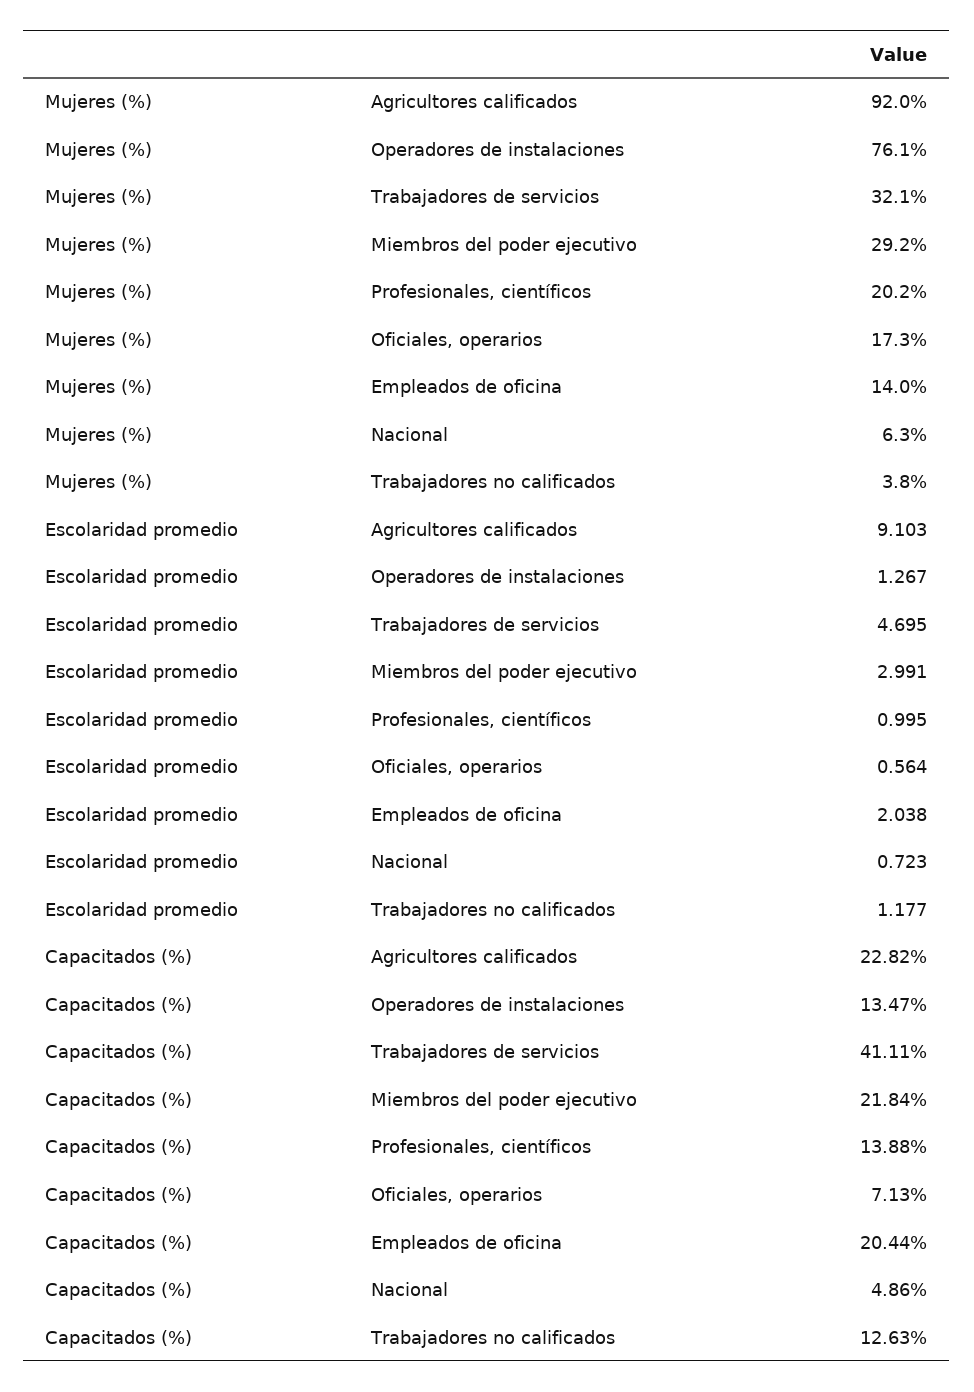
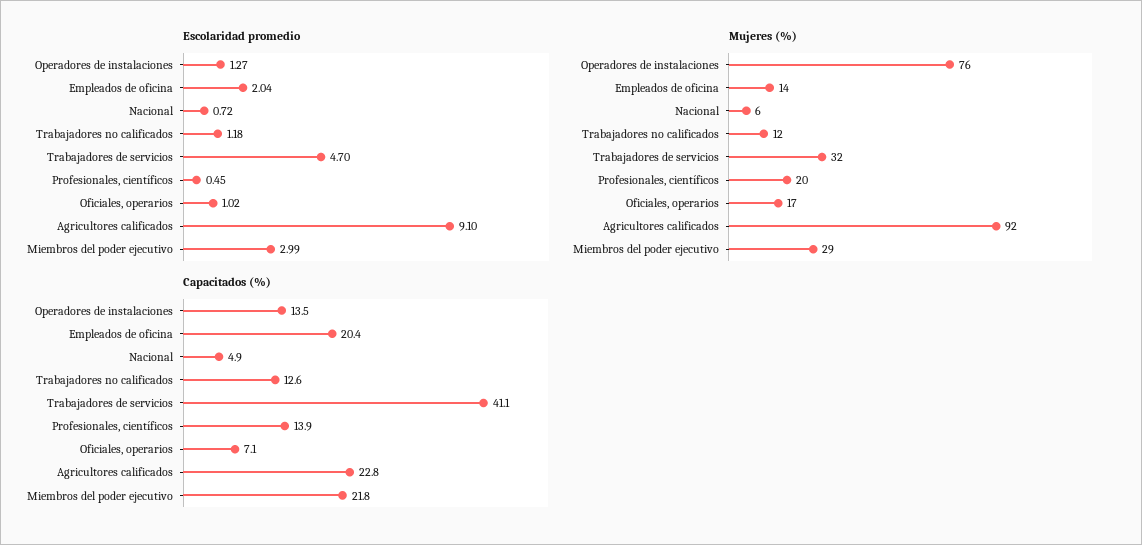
Mujeres (%), Trabajadores no calificados: 3.8 -> 12
Escolaridad promedio, Profesionales, científicos: 0.995 -> 0.45
Escolaridad promedio, Oficiales, operarios: 0.564 -> 1.02

